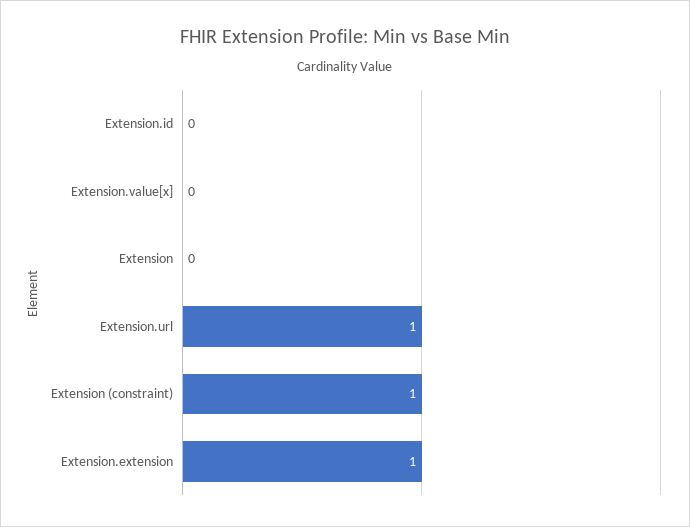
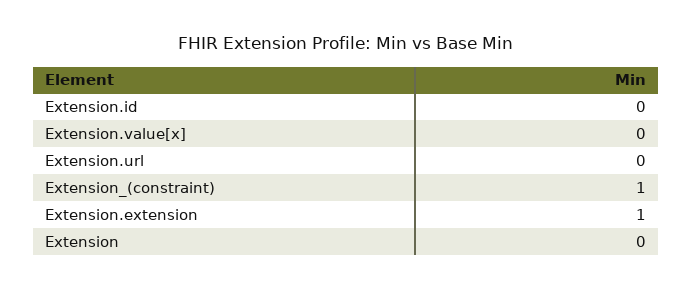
Extension.url: 1 -> 0

